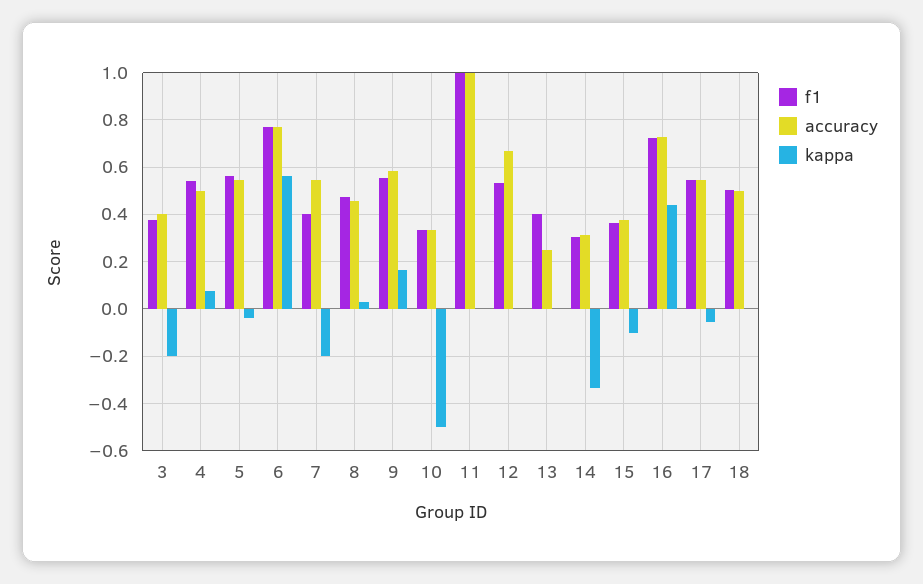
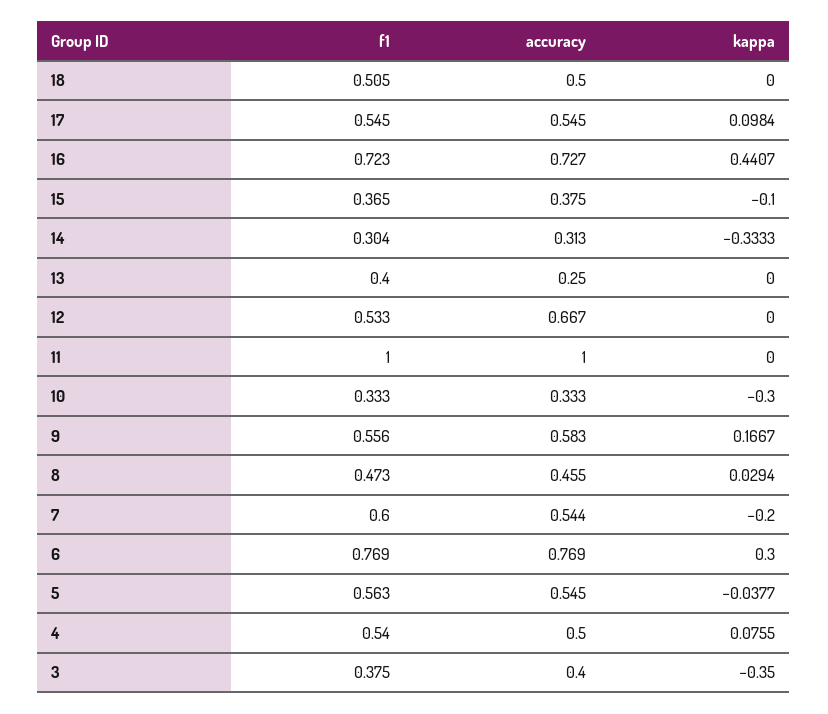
kappa, 3: -0.2 -> -0.35
kappa, 6: 0.55 -> 0.3
f1, 7: 0.4 -> 0.6
kappa, 10: -0.5 -> -0.3
kappa, 17: -0.05 -> 0.0984

